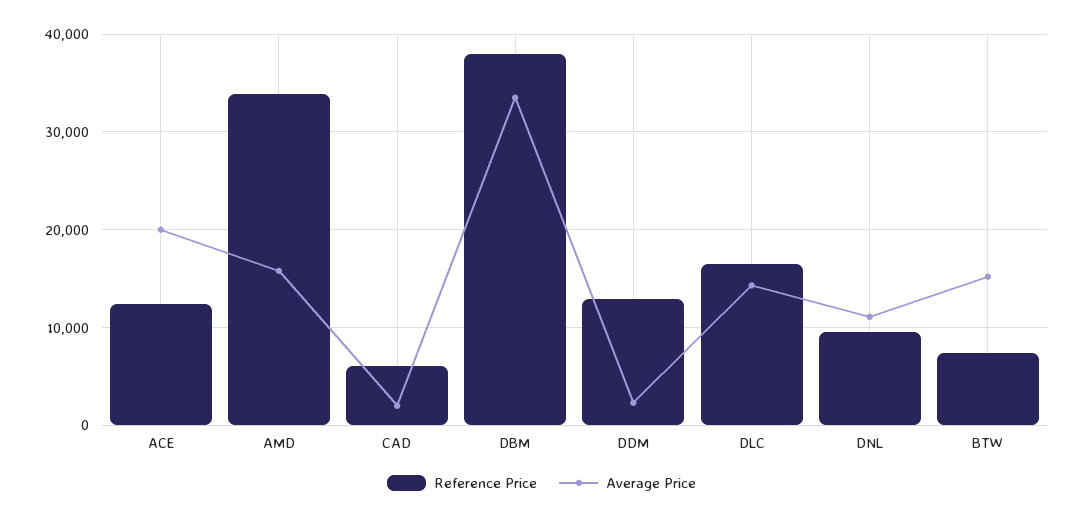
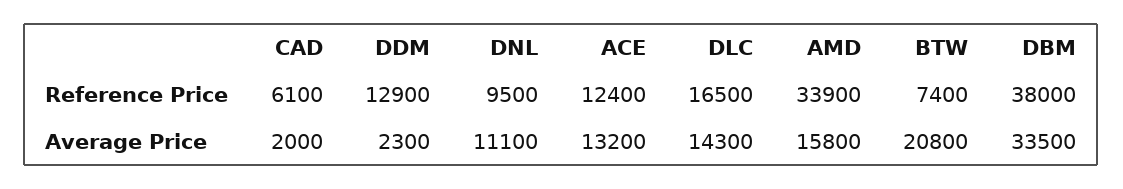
Average Price, ACE: 20000 -> 13200
Average Price, BTW: 15000 -> 20800

